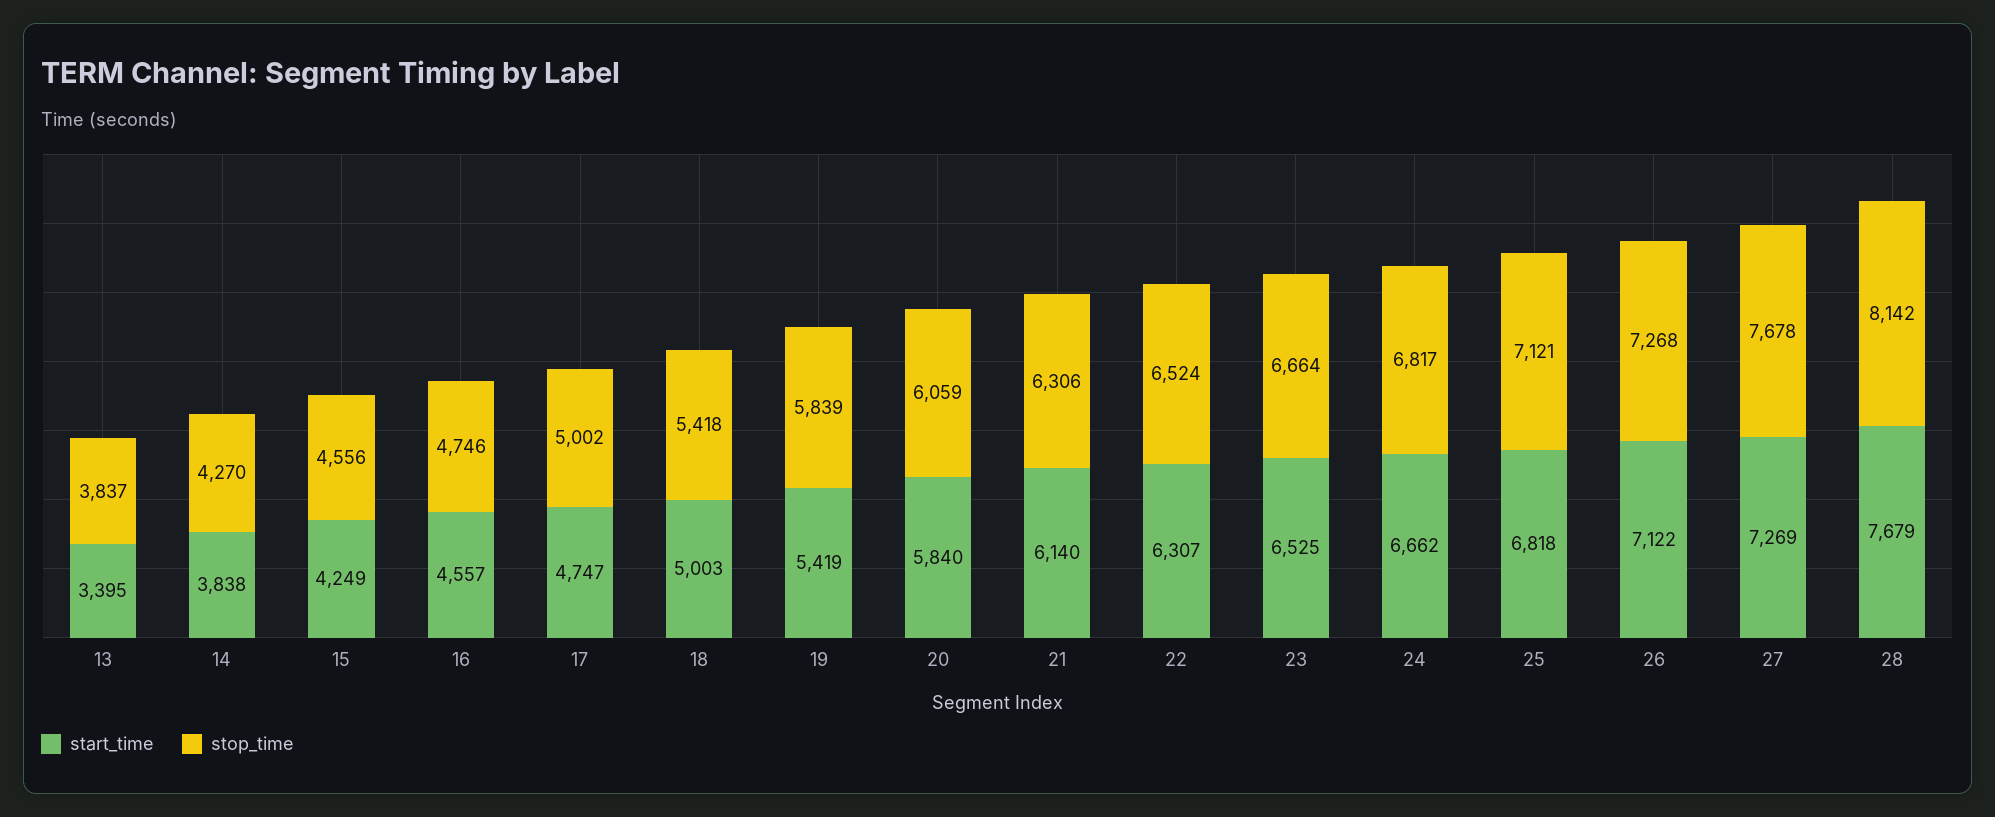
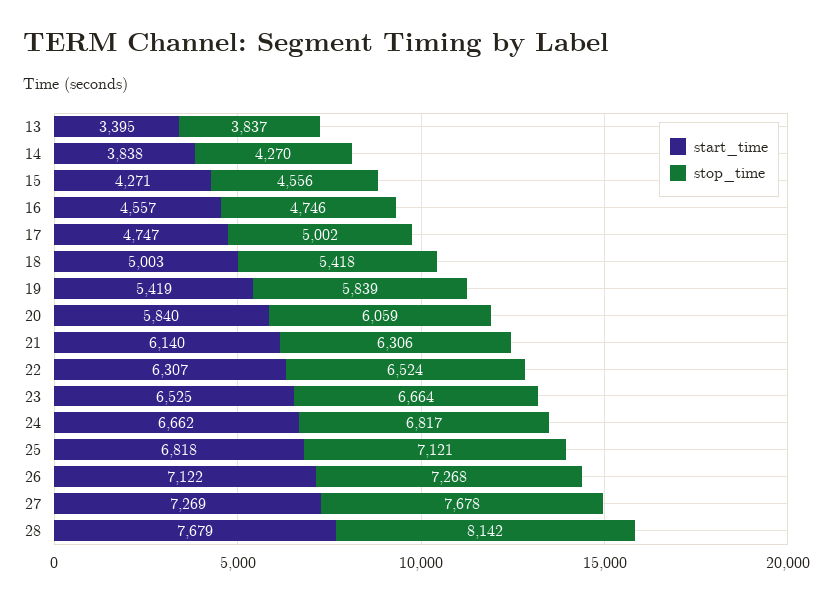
start_time, 15: 4249 -> 4271

